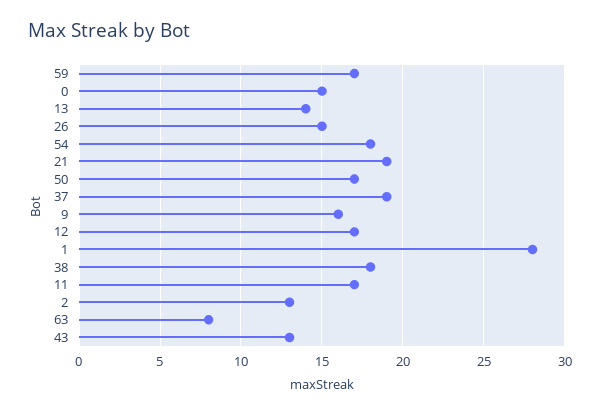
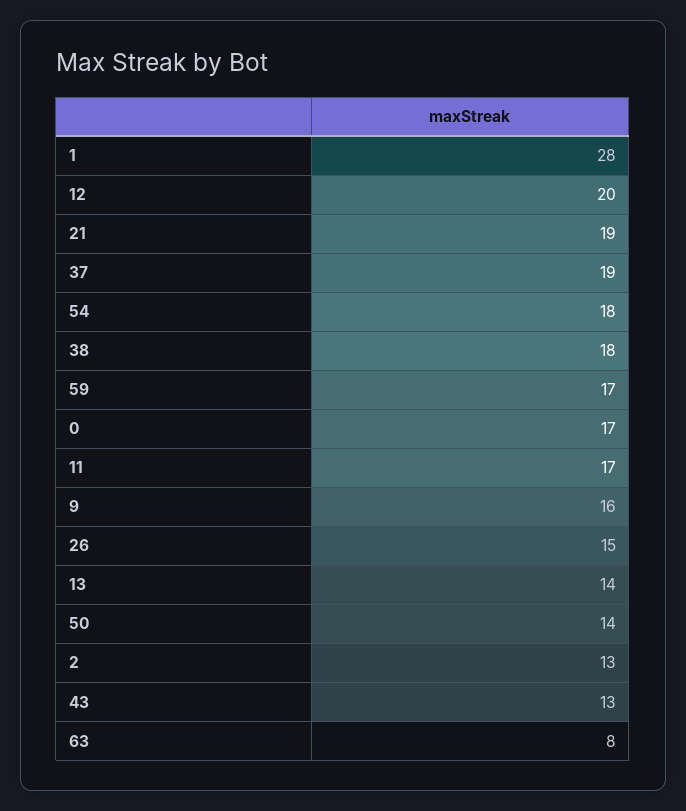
0: 15 -> 17
50: 17 -> 14
12: 17 -> 20

